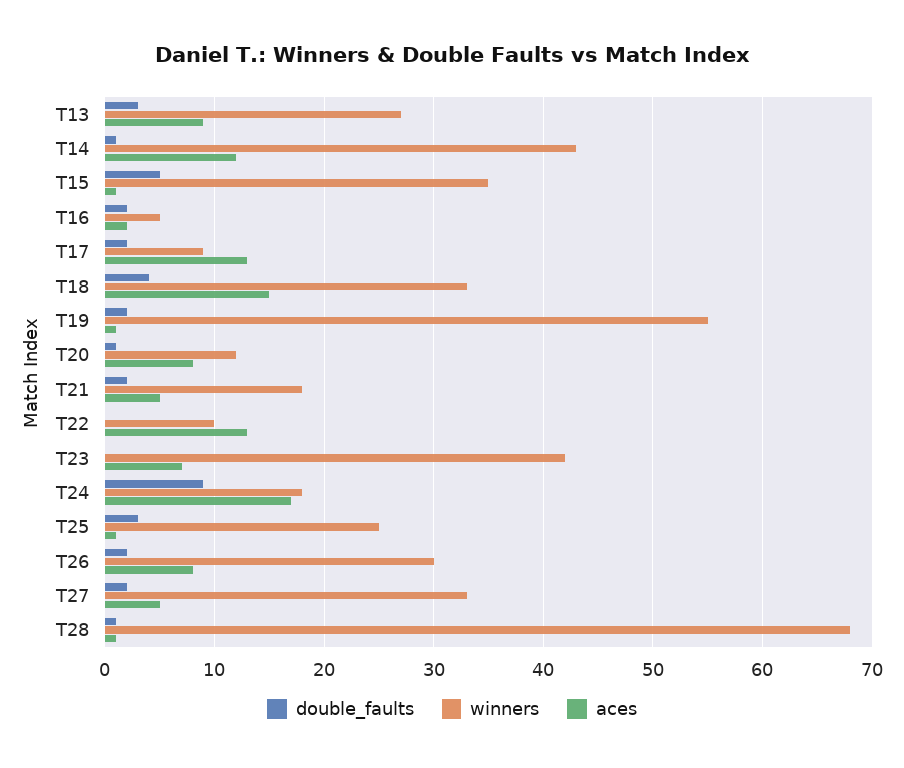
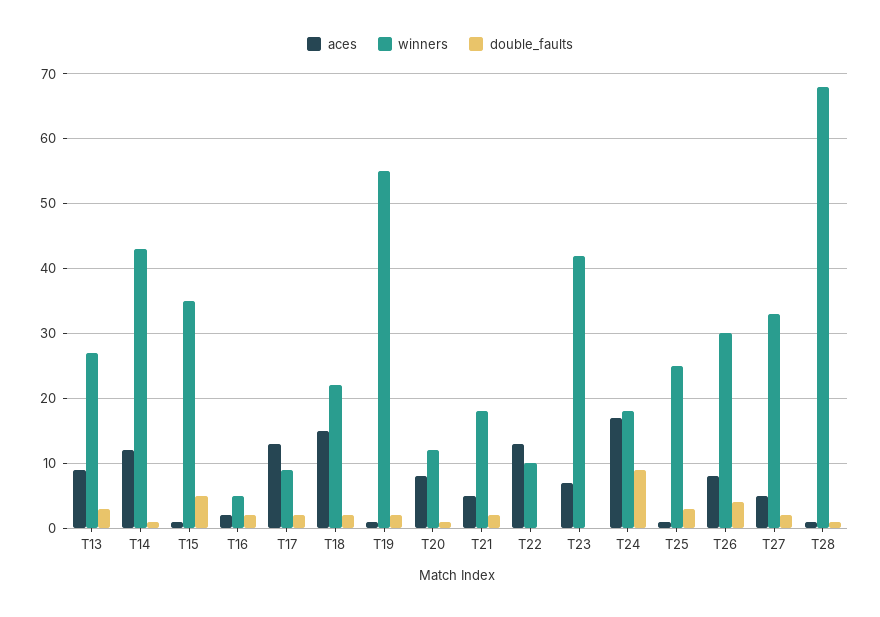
double_faults, T18: 4 -> 2
winners, T18: 33 -> 22
double_faults, T26: 2 -> 4

